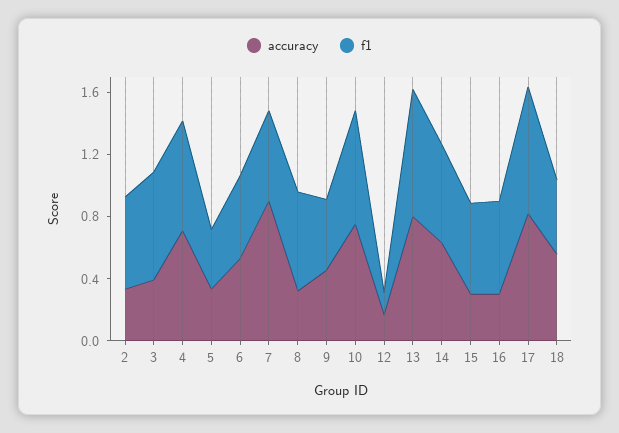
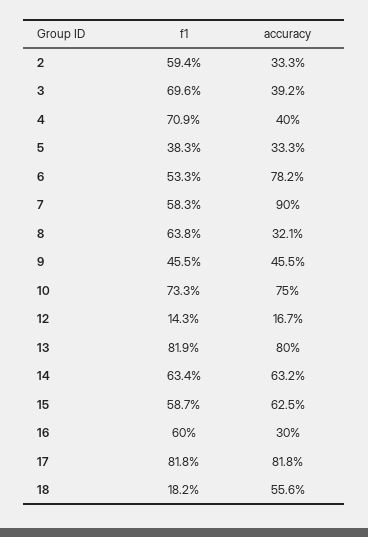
accuracy, 4: 0.7 -> 0.4
accuracy, 6: 0.5 -> 0.782
accuracy, 15: 0.3 -> 0.625
f1, 18: 0.5 -> 0.182

